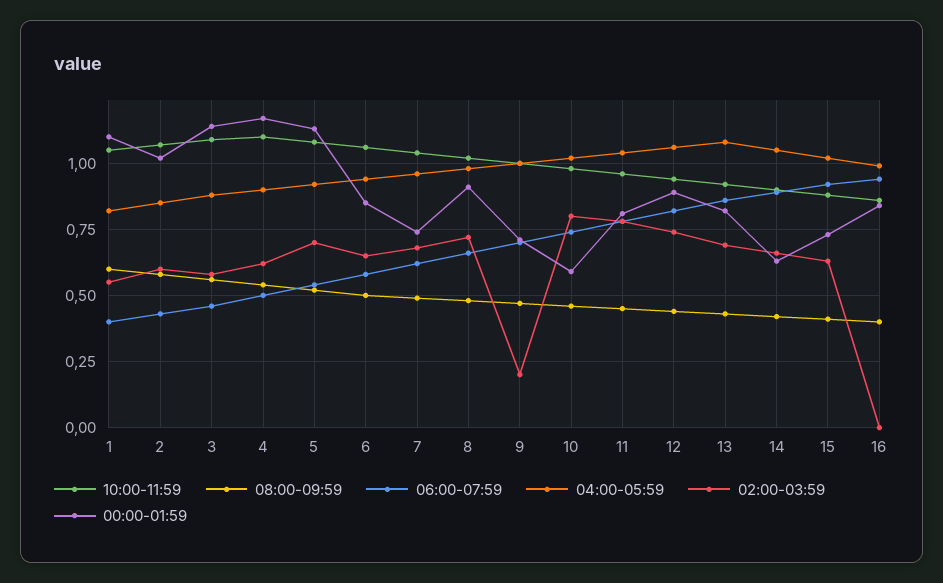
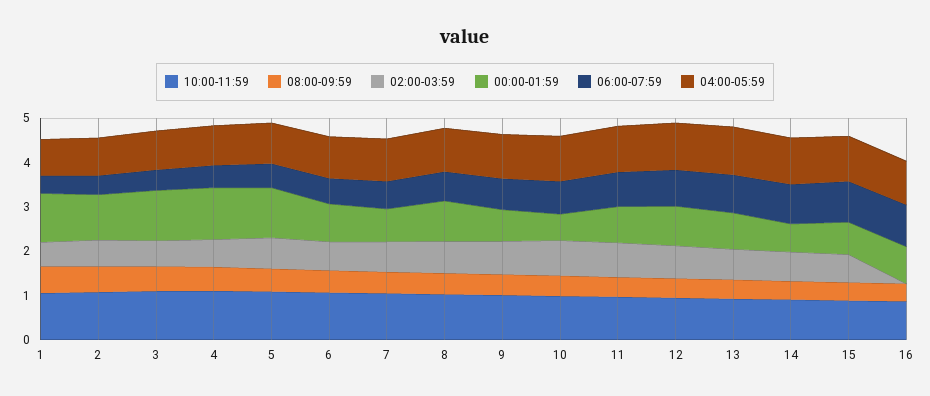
02:00-03:59, 9: 0.2 -> 0.8

